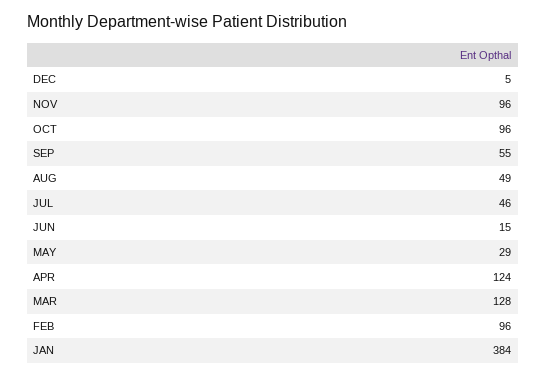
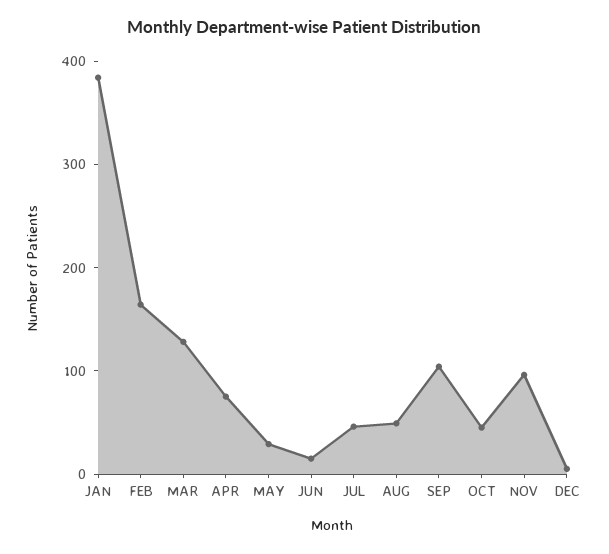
OCT: 96 -> 40
SEP: 55 -> 100
APR: 124 -> 80
FEB: 96 -> 160

